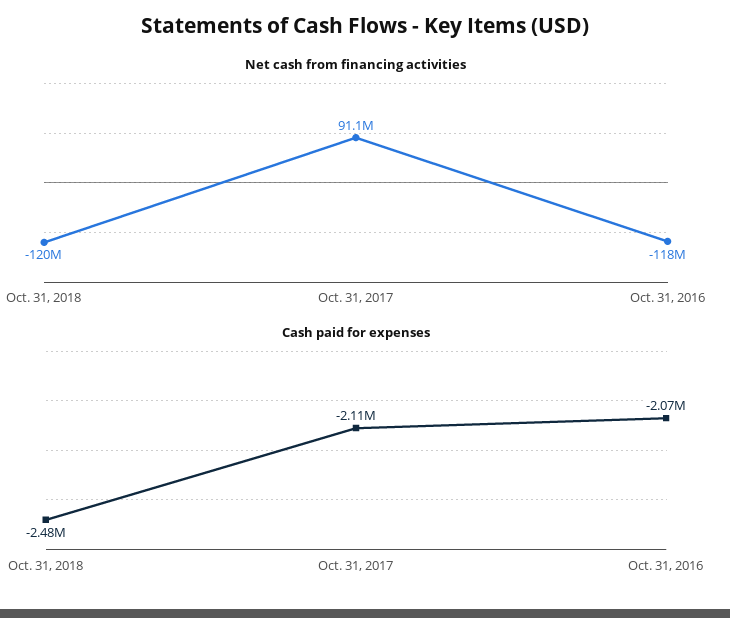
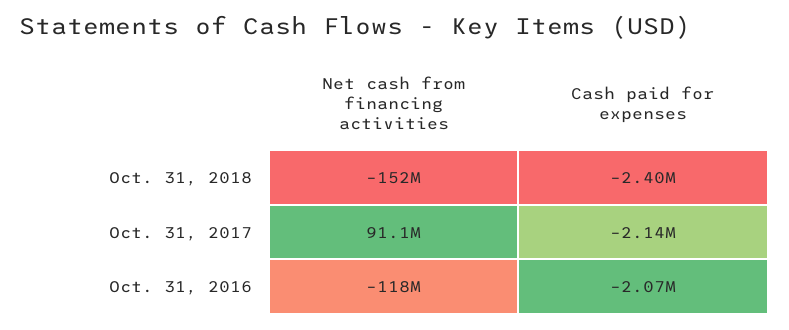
Net cash from financing activities, Oct. 31, 2018: -120000000 -> -152000000
Cash paid for expenses, Oct. 31, 2018: -2480000 -> -2400000
Cash paid for expenses, Oct. 31, 2017: -2110000 -> -2140000

